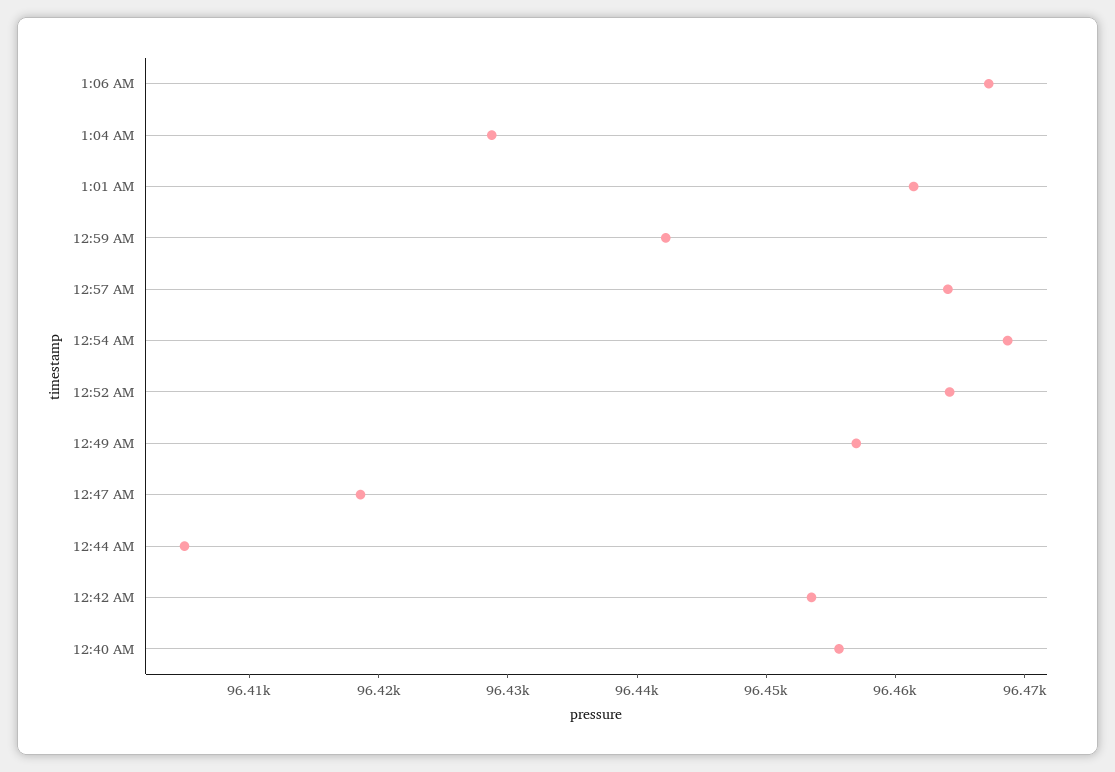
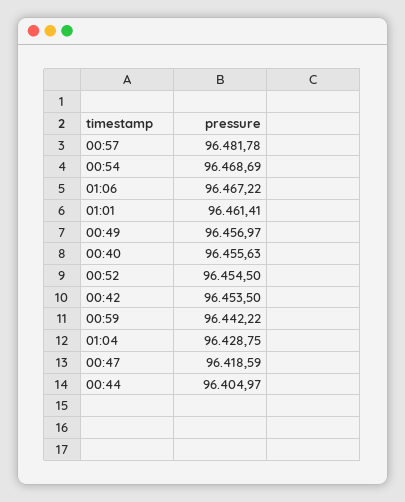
12:57 AM: 96464 -> 96481.78
12:52 AM: 96464 -> 96454.5

